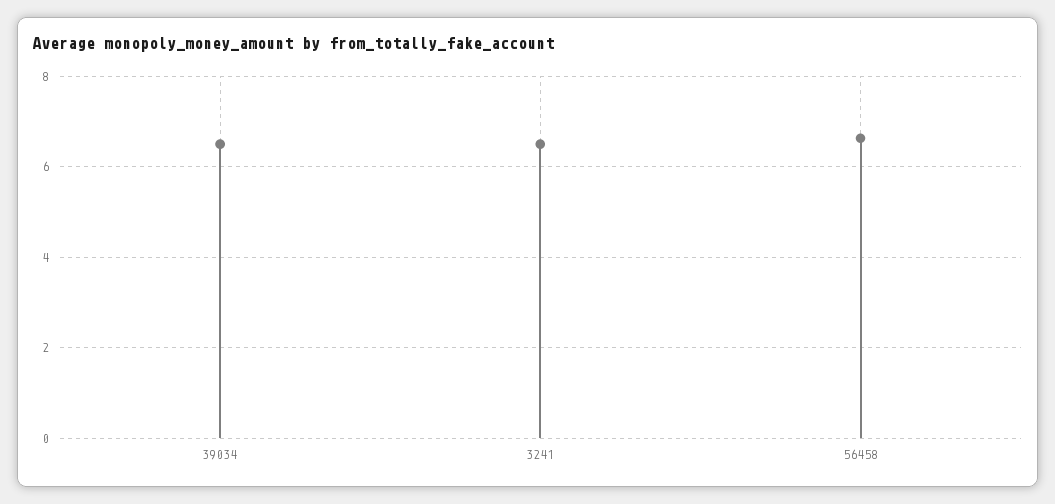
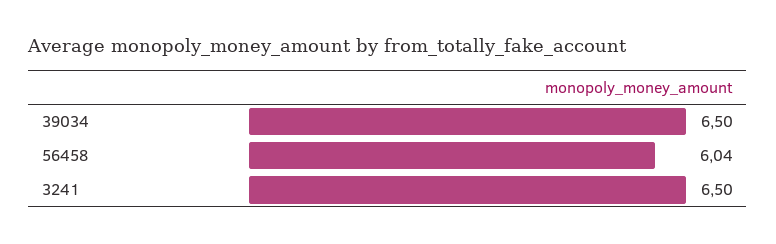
56458: 6.6 -> 6.04

